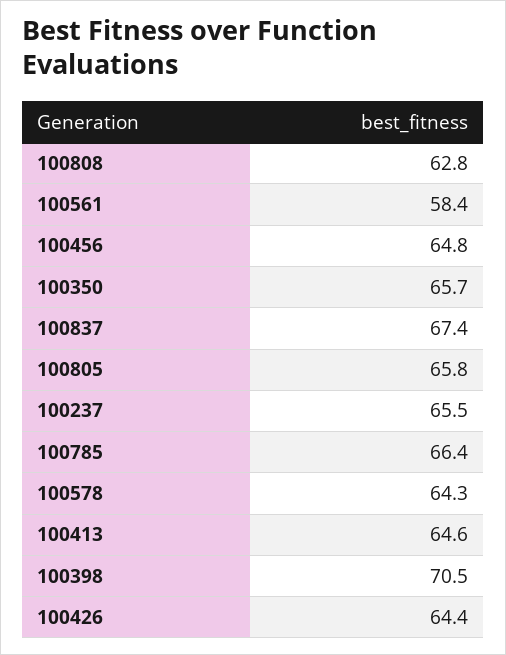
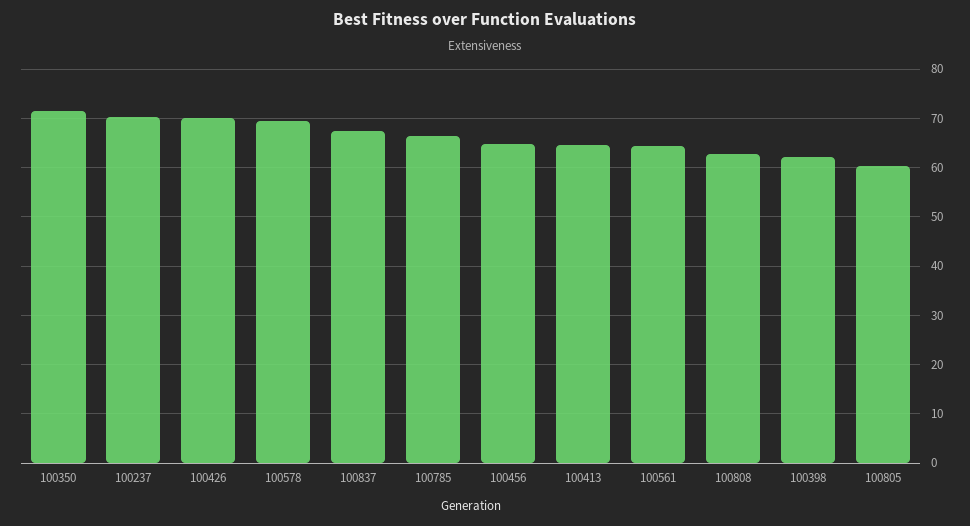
100561: 58.4 -> 64
100350: 65.7 -> 72
100805: 65.8 -> 60
100237: 65.5 -> 70
100578: 64.3 -> 70
100398: 70.5 -> 62
100426: 64.4 -> 70

